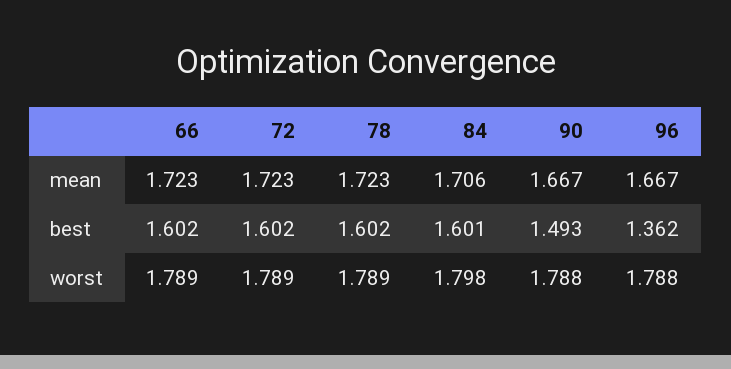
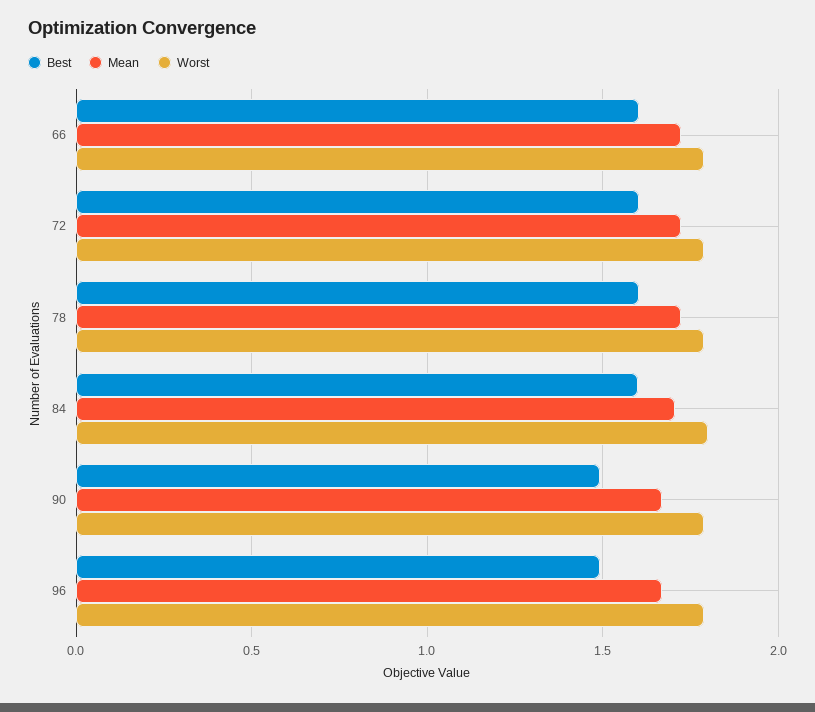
best, 96: 1.362 -> 1.5

